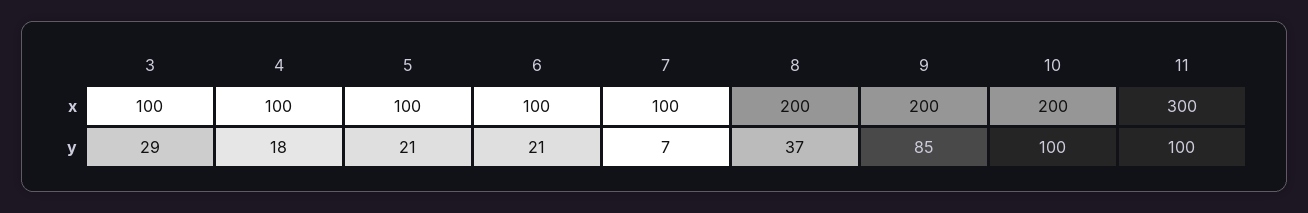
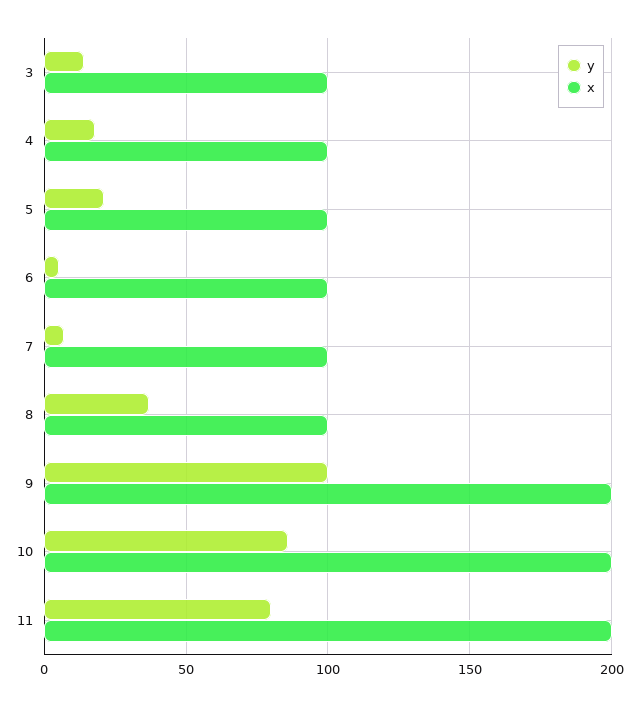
x, 8: 200 -> 100
x, 11: 300 -> 200
y, 3: 29 -> 15
y, 6: 21 -> 5
y, 9: 85 -> 100
y, 10: 100 -> 85
y, 11: 100 -> 80

